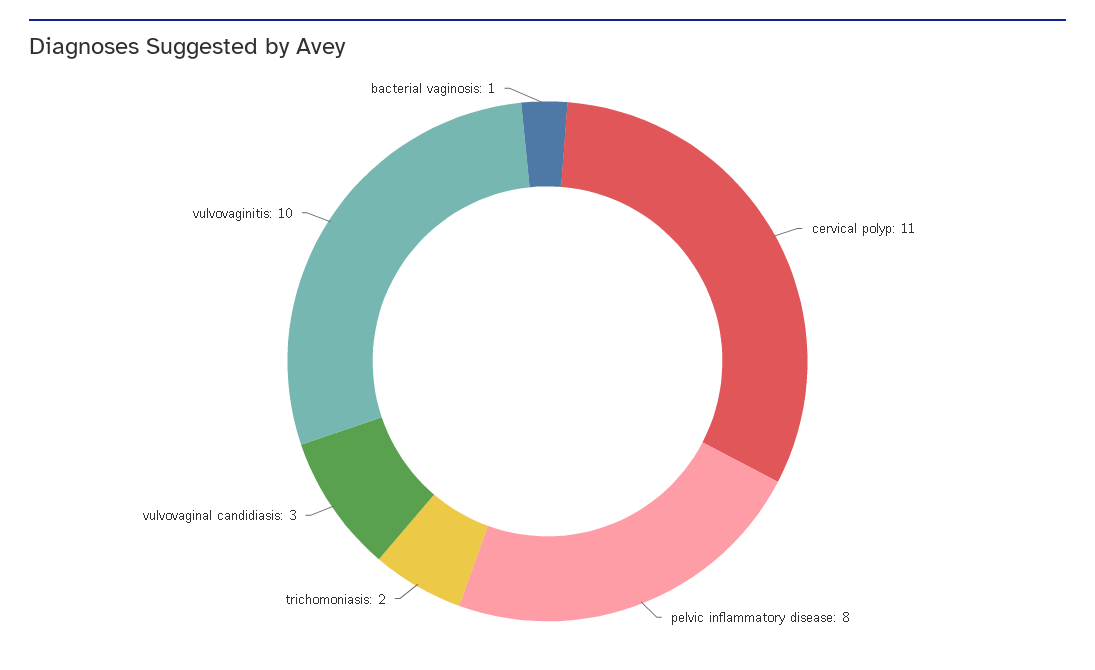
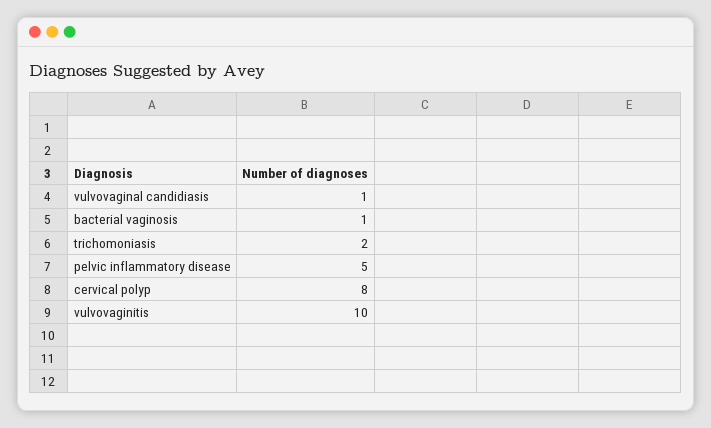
cervical polyp: 11 -> 8
pelvic inflammatory disease: 8 -> 5
vulvovaginal candidiasis: 3 -> 1

